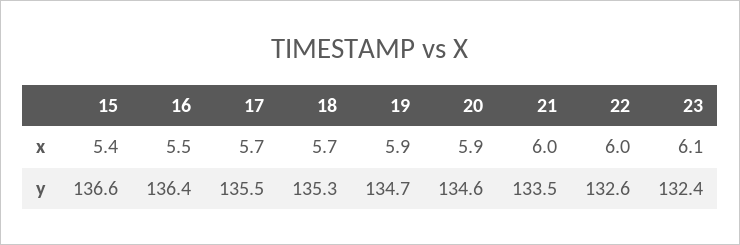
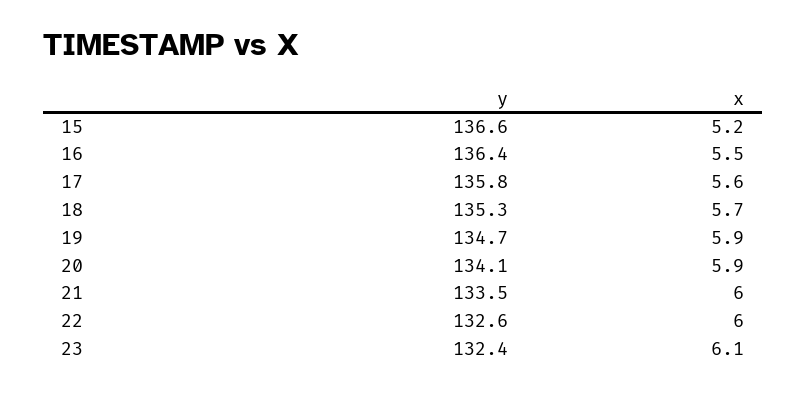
15, x: 5.4 -> 5.2
17, x: 5.7 -> 5.6
17, y: 135.5 -> 135.8
20, y: 134.6 -> 134.1

